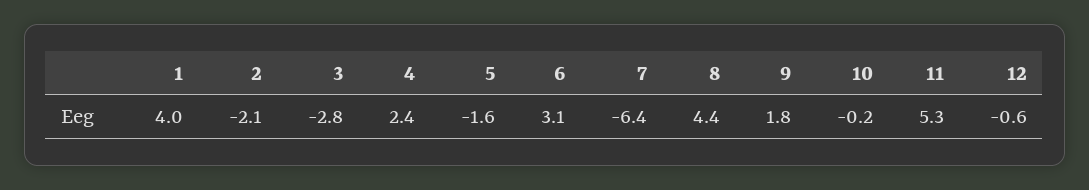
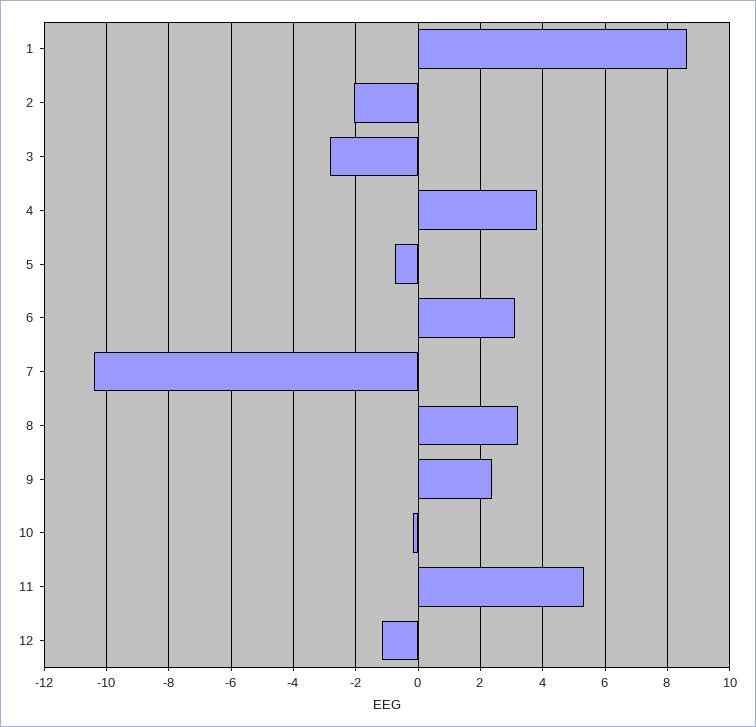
1: 4 -> 8.6
4: 2.4 -> 3.8
5: -1.6 -> -0.8
7: -6.4 -> -10.4
8: 4.4 -> 3.2
9: 1.8 -> 2.4
12: -0.6 -> -1.2

